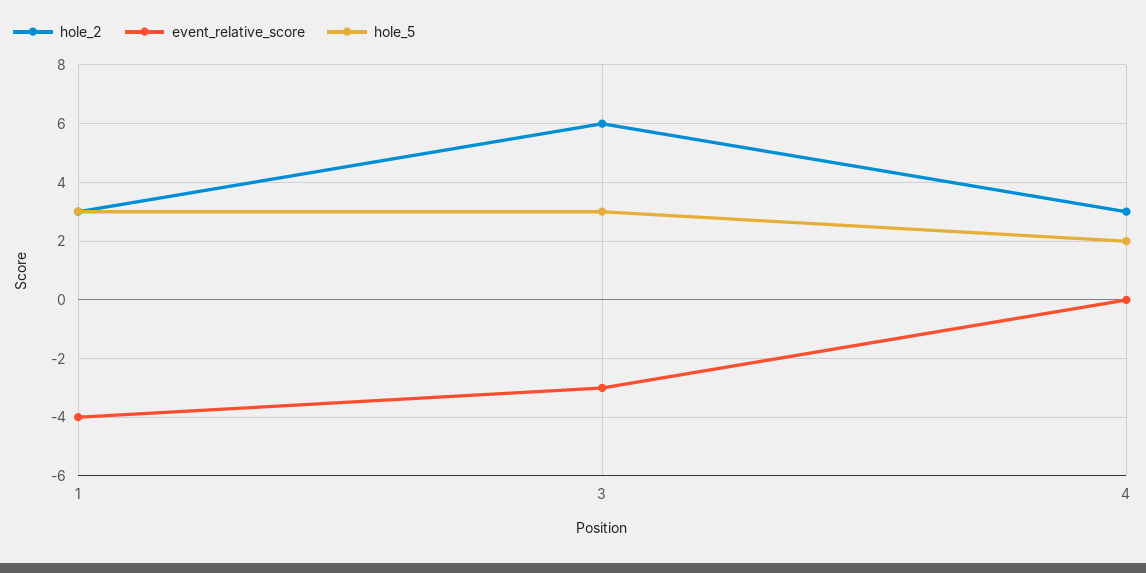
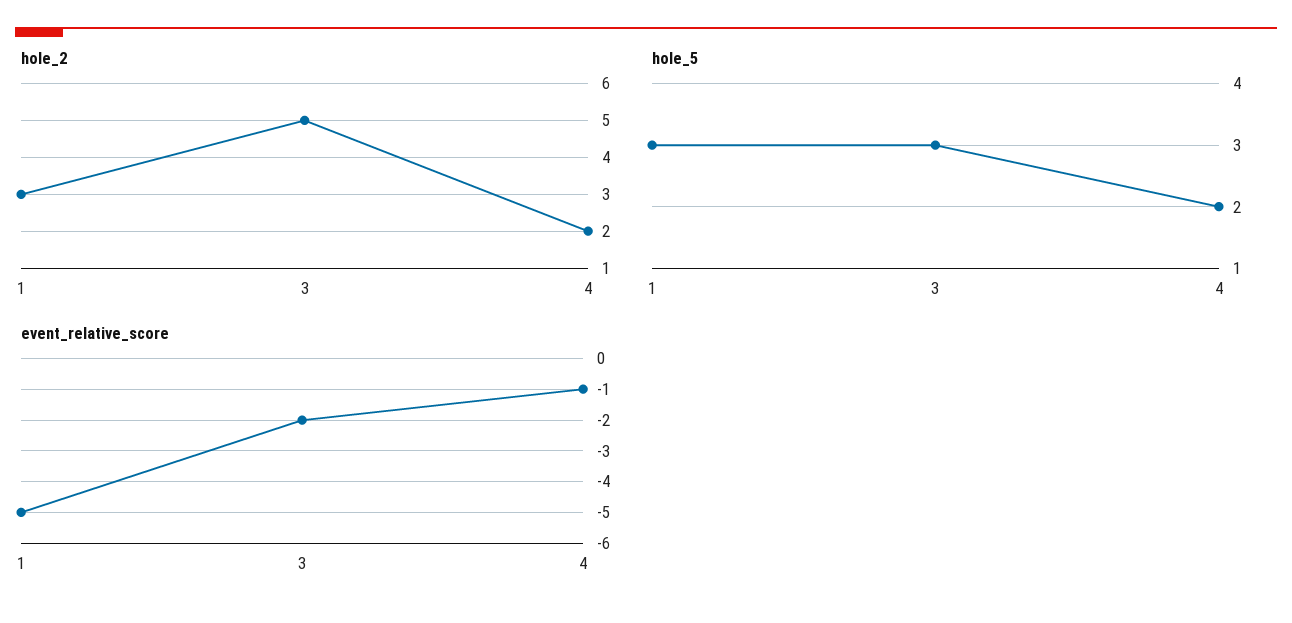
event_relative_score, 1: -4 -> -5
hole_2, 3: 6 -> 5
event_relative_score, 3: -3 -> -2
hole_2, 4: 3 -> 2
event_relative_score, 4: 0 -> -1

